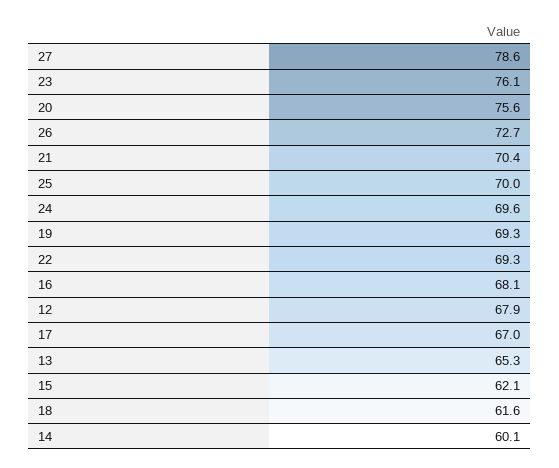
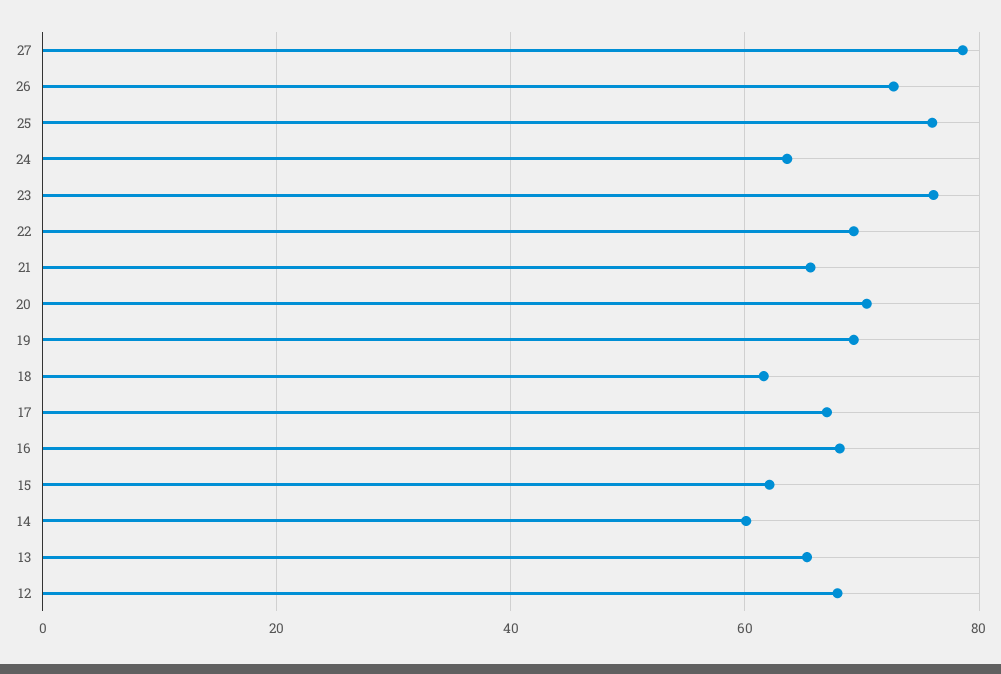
20: 75.6 -> 70
21: 70.4 -> 66
25: 70 -> 76
24: 69.6 -> 64

